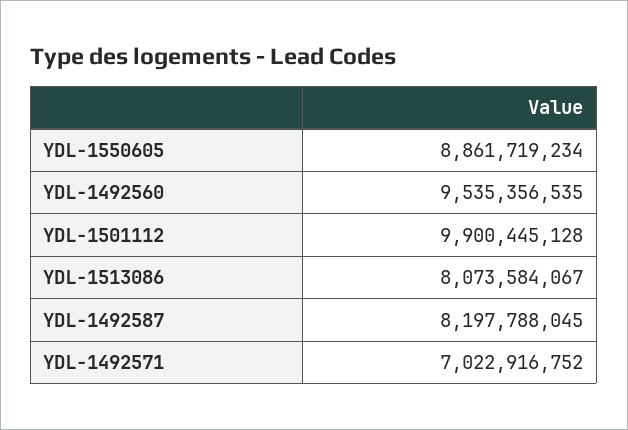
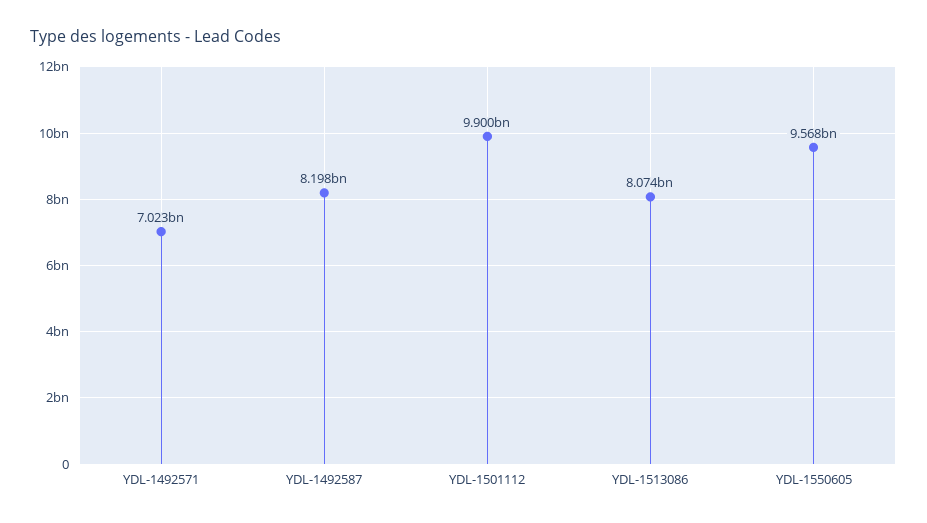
YDL-1550605: 8861719234 -> 9568000000
YDL-1492560: 9535356535 -> none

